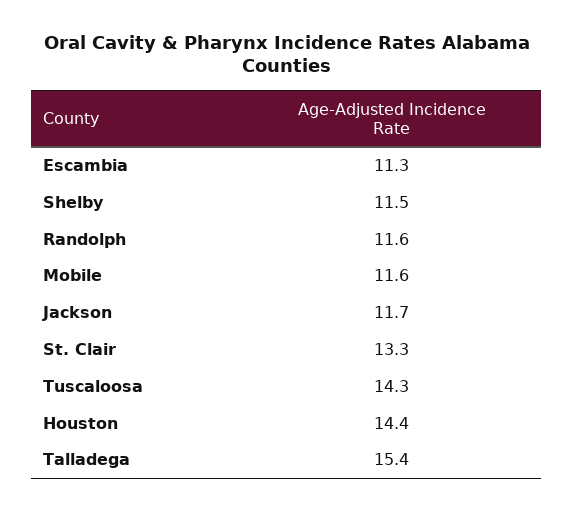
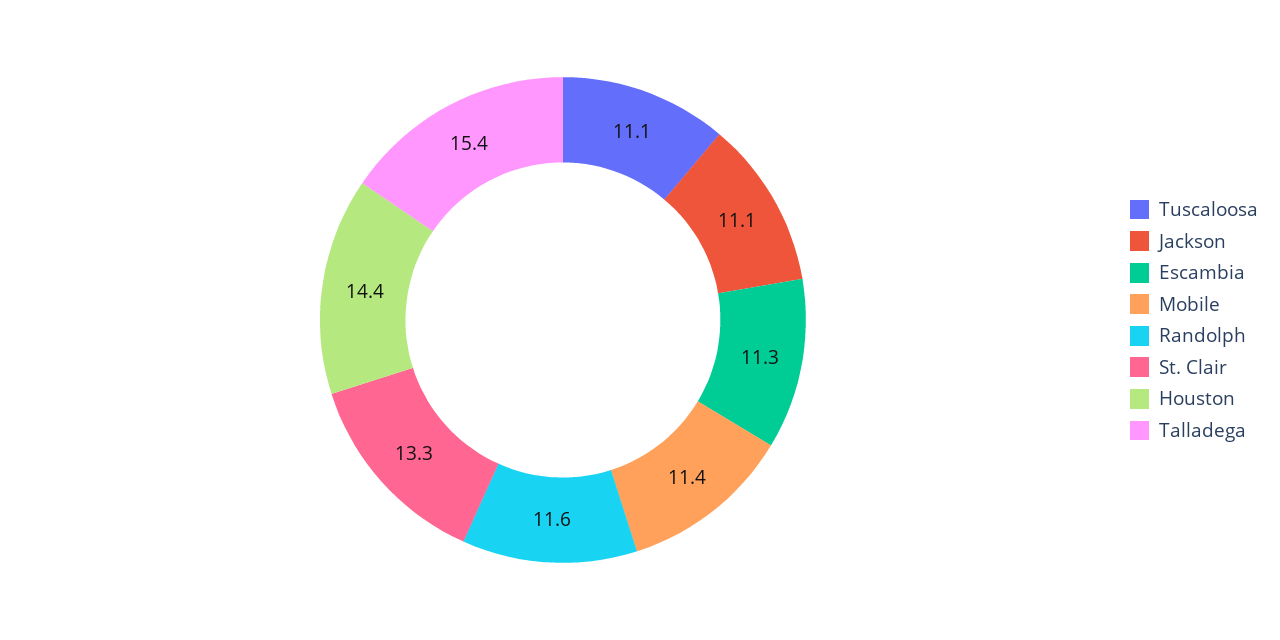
Shelby: 11.5 -> none
Mobile: 11.6 -> 11.4
Jackson: 11.7 -> 11.1
Tuscaloosa: 14.3 -> 11.1

